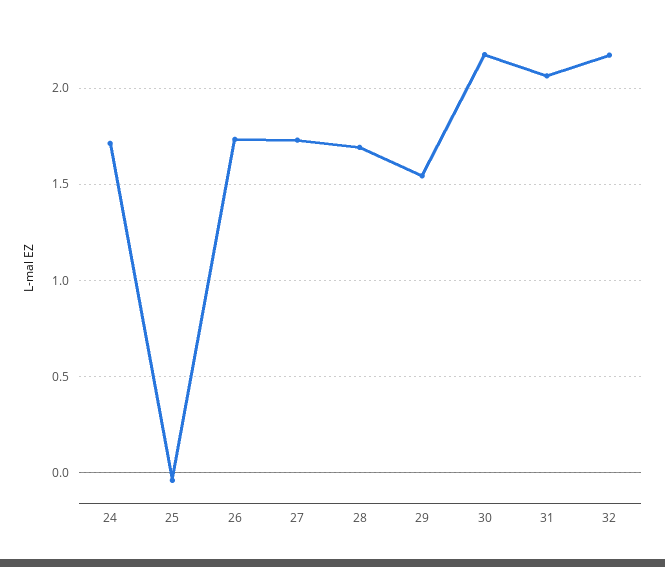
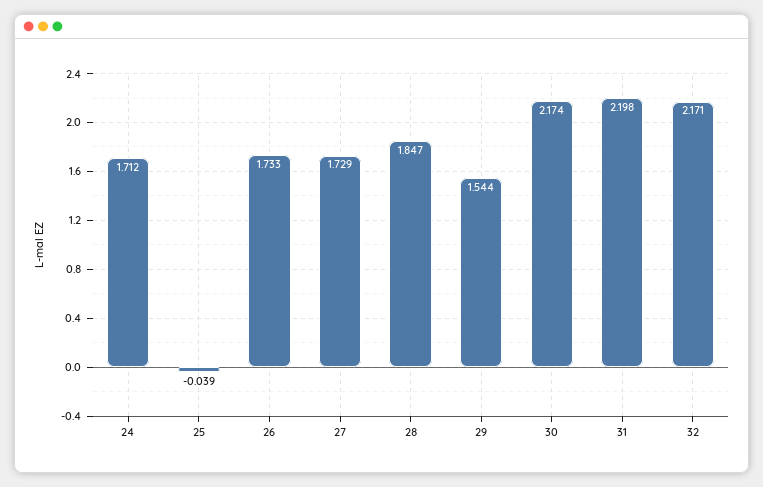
28: 1.7 -> 1.847
31: 2.05 -> 2.198

